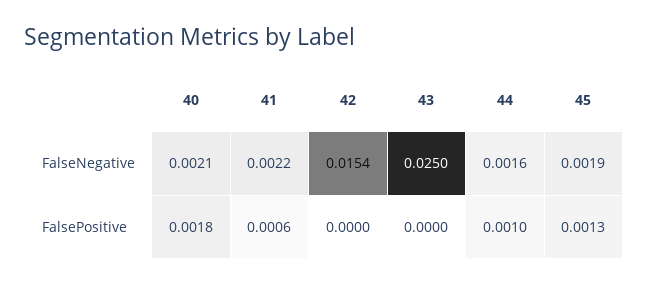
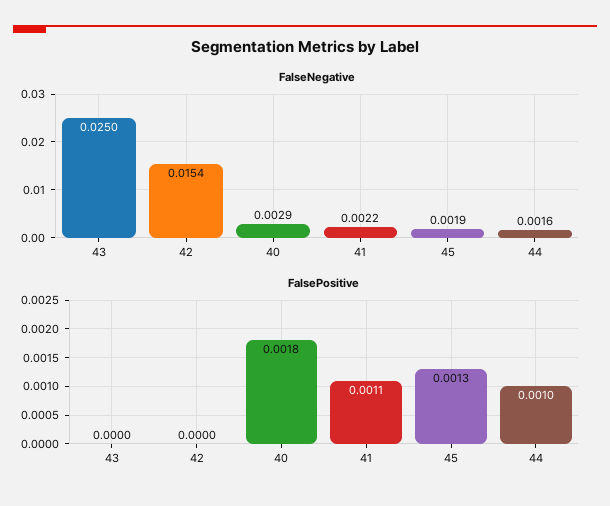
FalseNegative, 40: 0.0021 -> 0.0029
FalsePositive, 41: 0.0006 -> 0.0011

